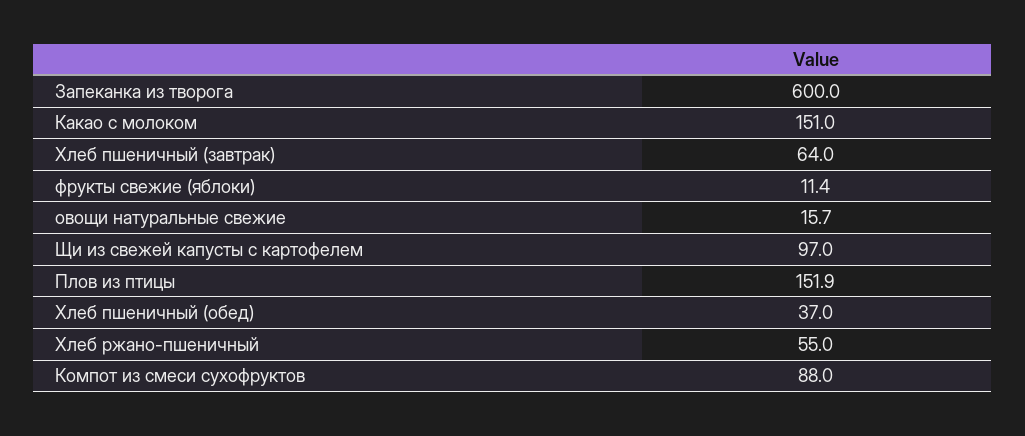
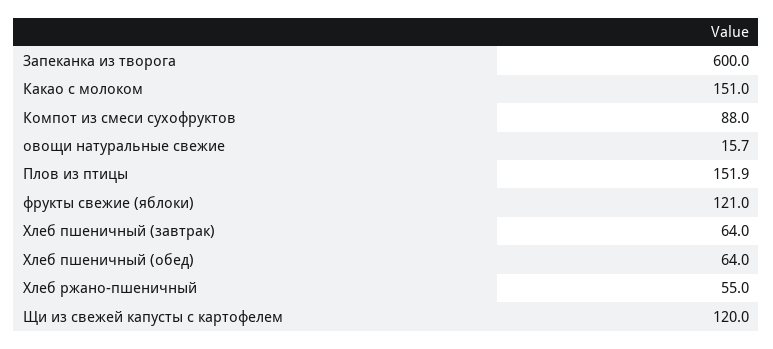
фрукты свежие (яблоки): 11.4 -> 121
Щи из свежей капусты с картофелем: 97 -> 120
Хлеб пшеничный (обед): 37 -> 64

